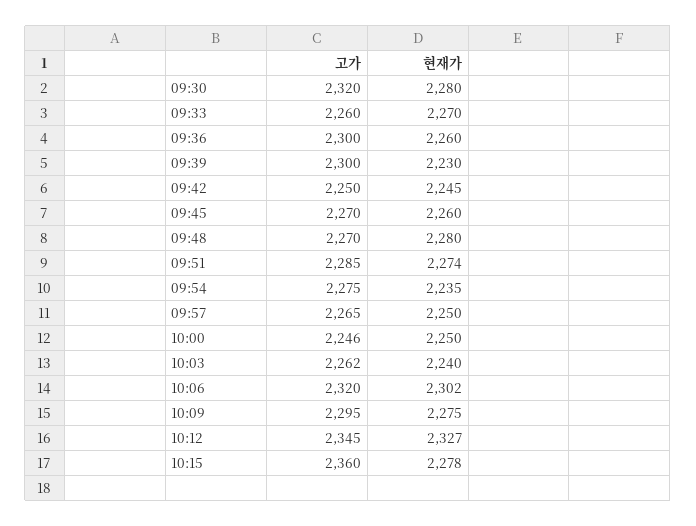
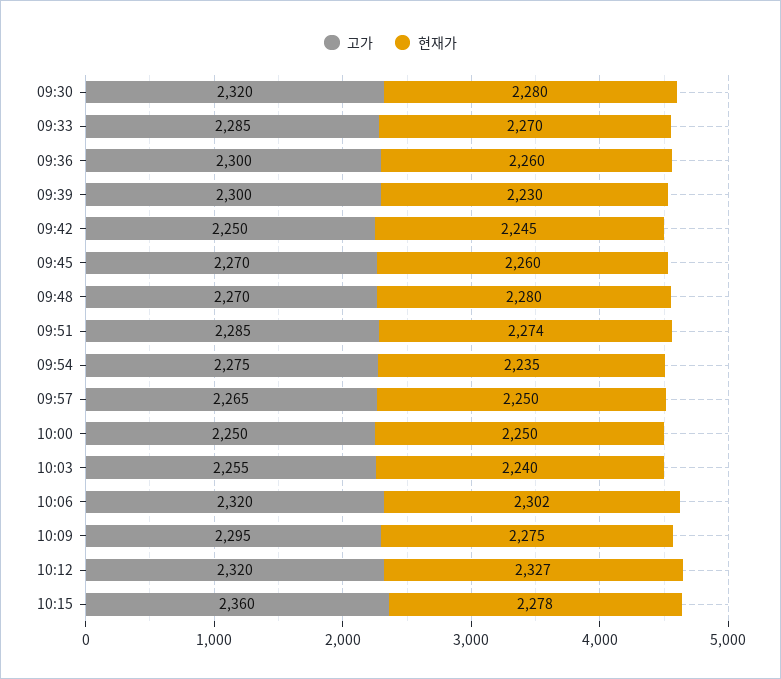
고가, 09:33: 2260 -> 2285
고가, 10:00: 2246 -> 2250
고가, 10:03: 2262 -> 2255
고가, 10:12: 2345 -> 2320

